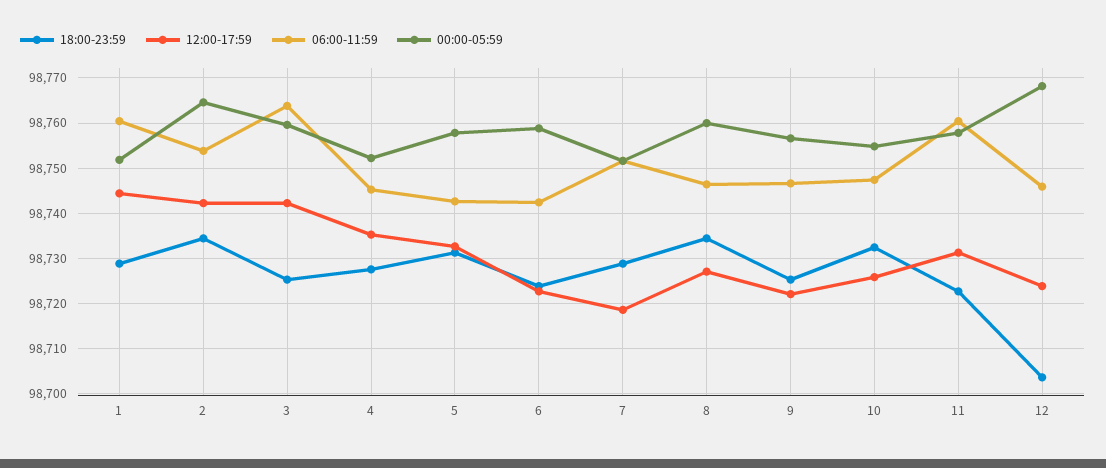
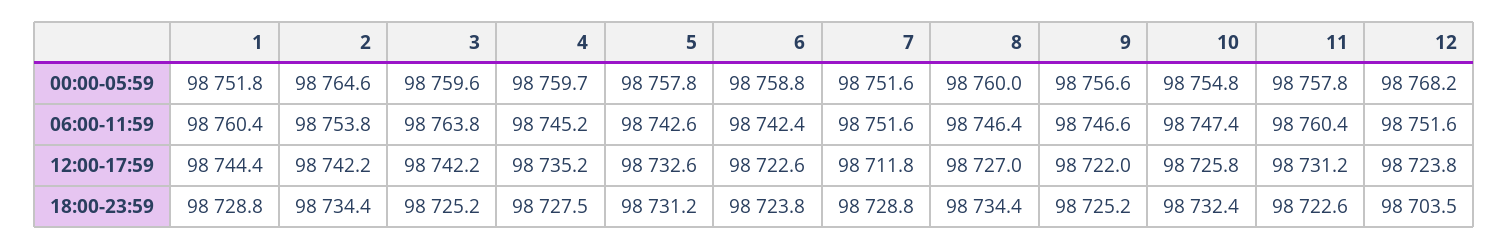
00:00-05:59, 4: 98752 -> 98759.7
12:00-17:59, 7: 98718 -> 98711.8
06:00-11:59, 12: 98746 -> 98751.6

